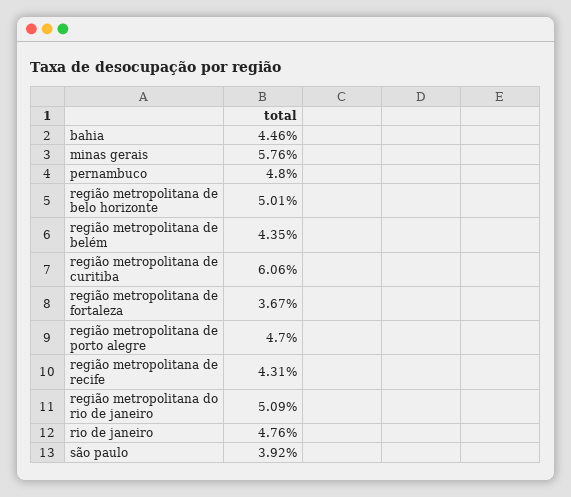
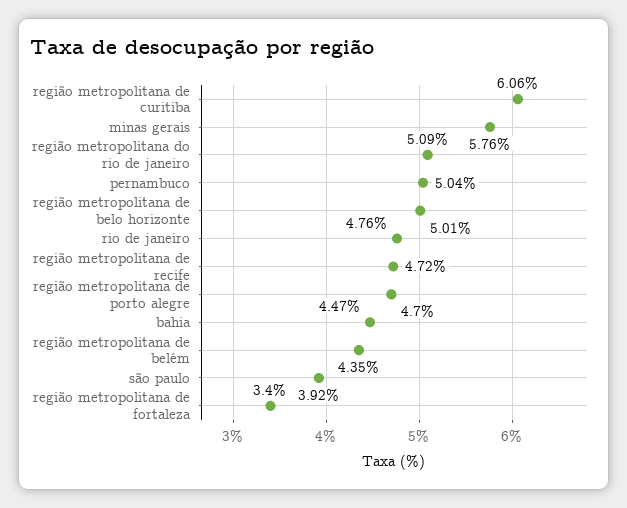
bahia: 4.46 -> 4.47
pernambuco: 4.8 -> 5.04
região metropolitana de fortaleza: 3.67 -> 3.4
região metropolitana de recife: 4.31 -> 4.72

